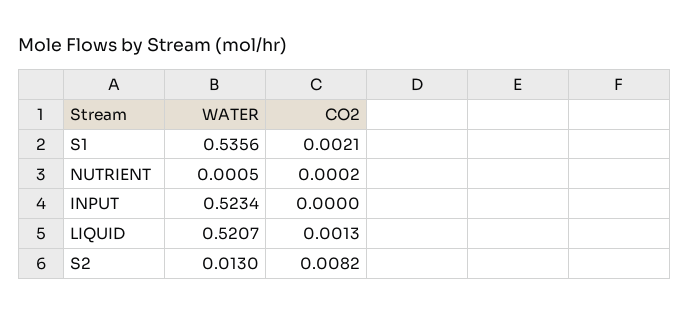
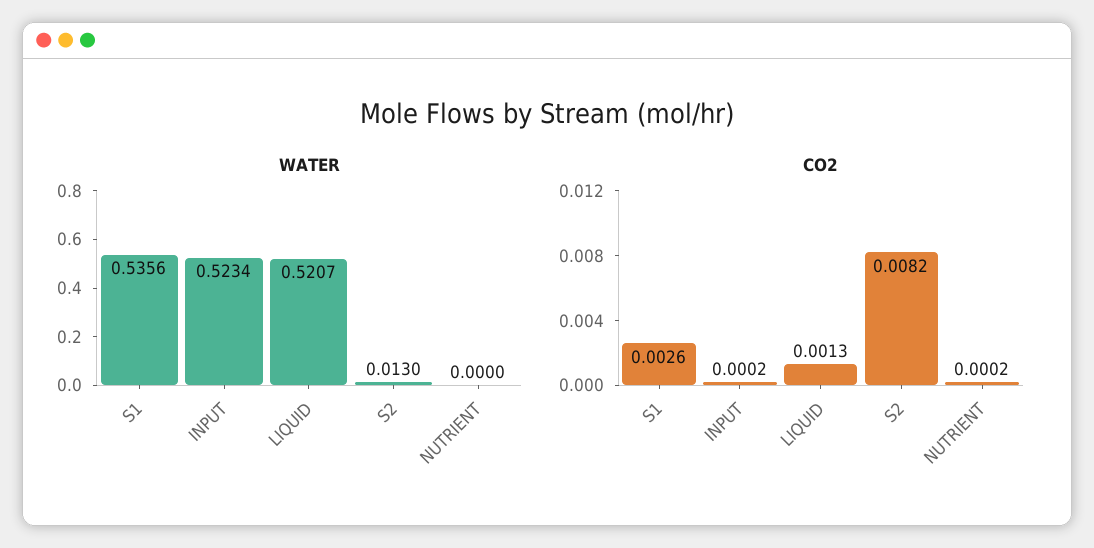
CO2, S1: 0.0021 -> 0.0026
WATER, NUTRIENT: 0.0005 -> 0
CO2, INPUT: 0 -> 0.0002

